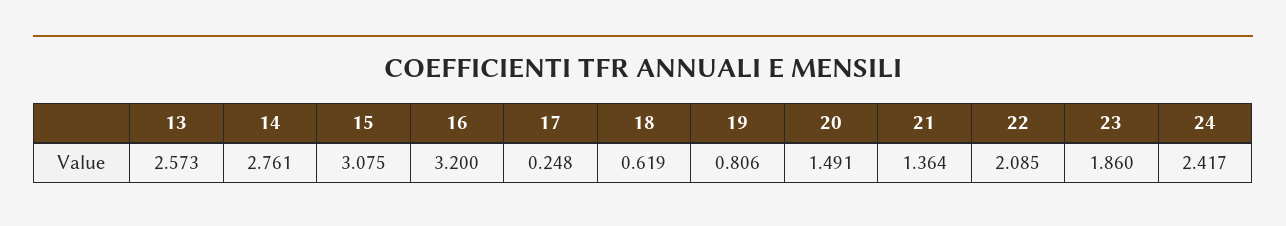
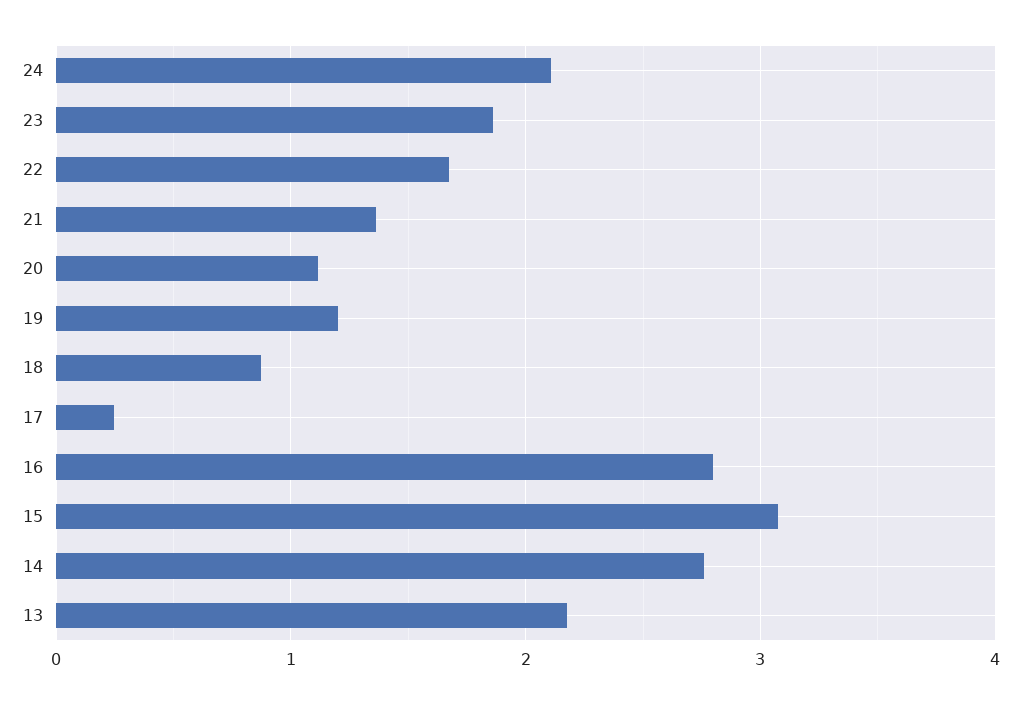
13: 2.573 -> 2.2
16: 3.2 -> 2.8
18: 0.619 -> 0.9
19: 0.806 -> 1.2
20: 1.491 -> 1.1
22: 2.085 -> 1.7
24: 2.417 -> 2.1

